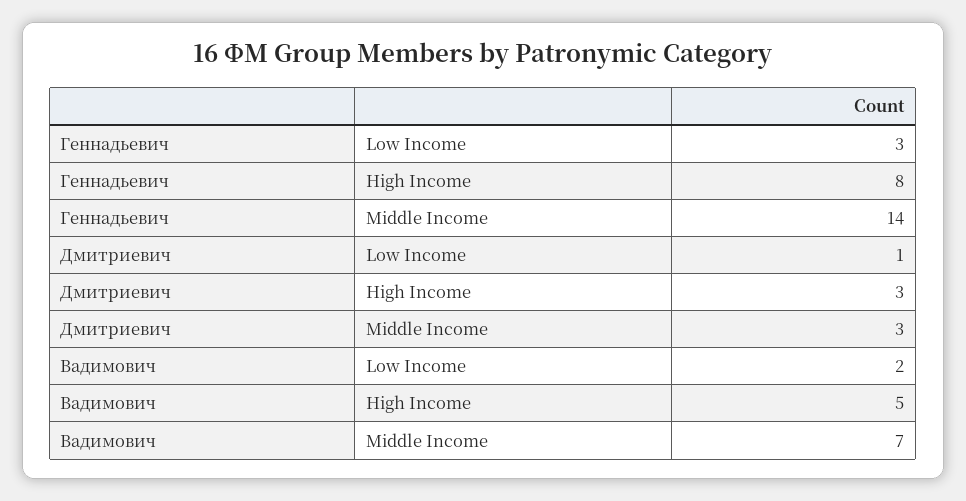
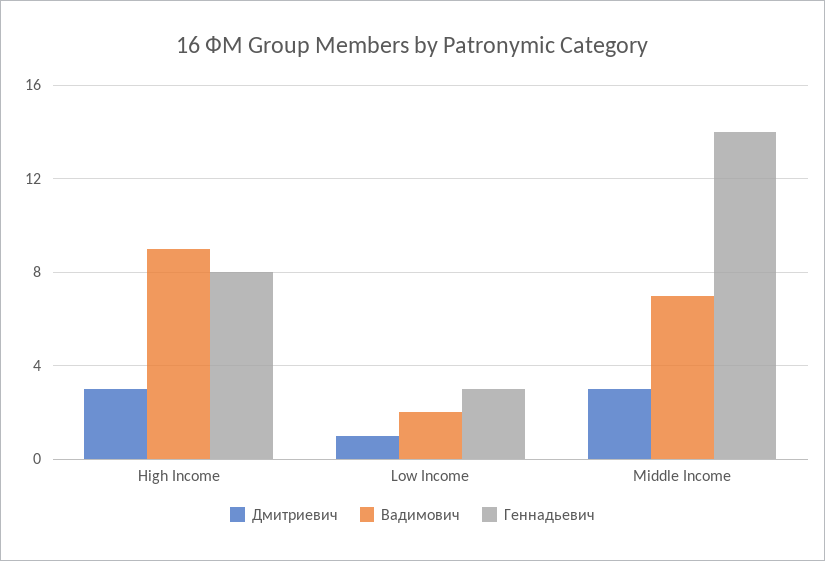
Вадимович, High Income: 5 -> 9

